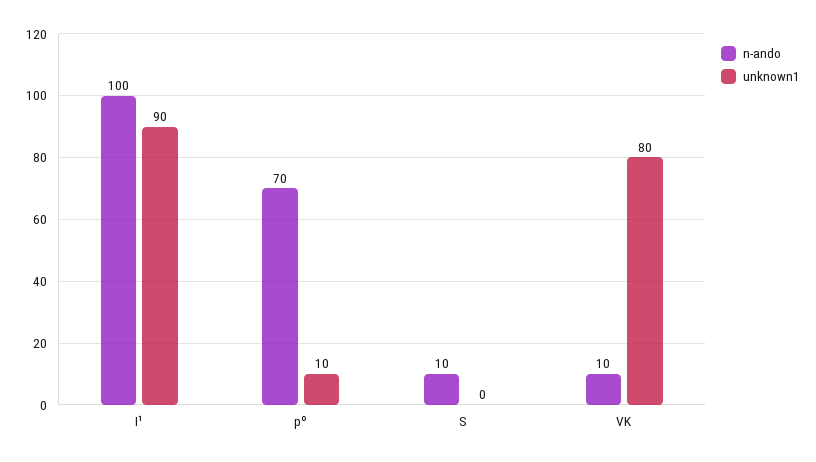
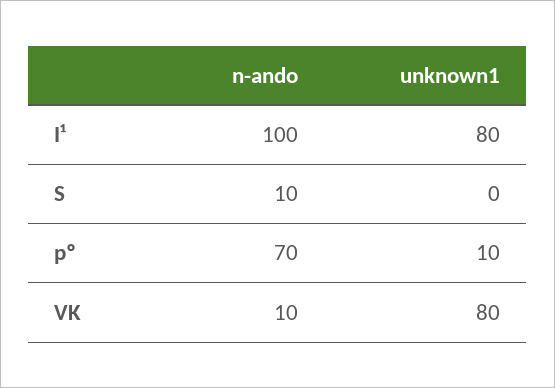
unknown1, I¹: 90 -> 80

